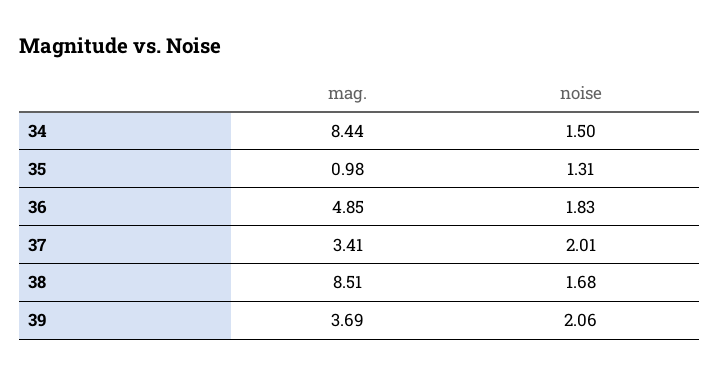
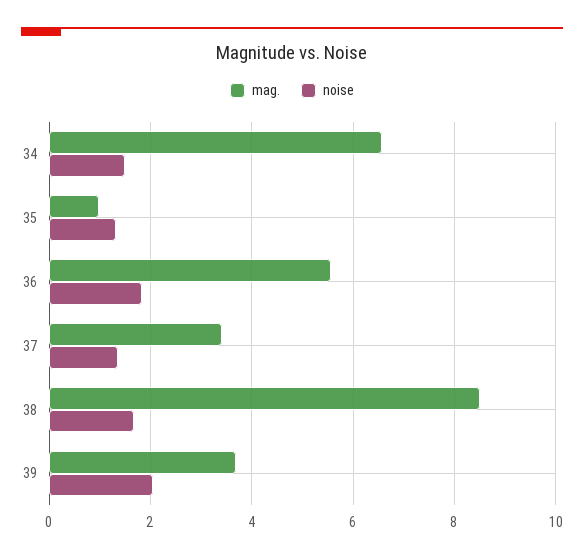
mag., 34: 8.44 -> 6.6
mag., 36: 4.85 -> 5.6
noise, 37: 2.01 -> 1.4

